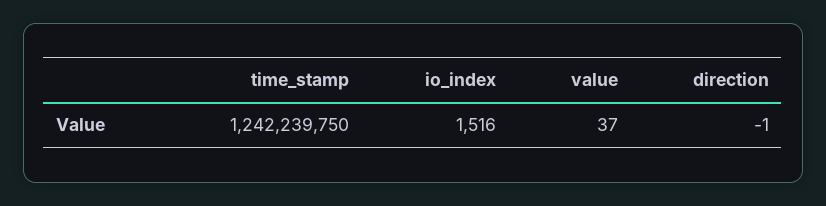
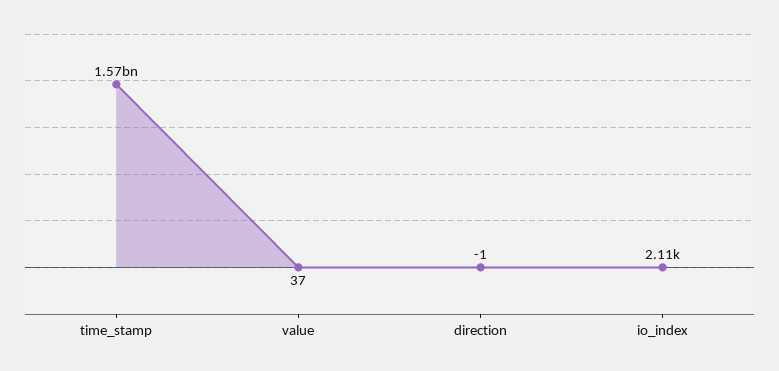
time_stamp: 1242239750 -> 1570000000
io_index: 1516 -> 2110

